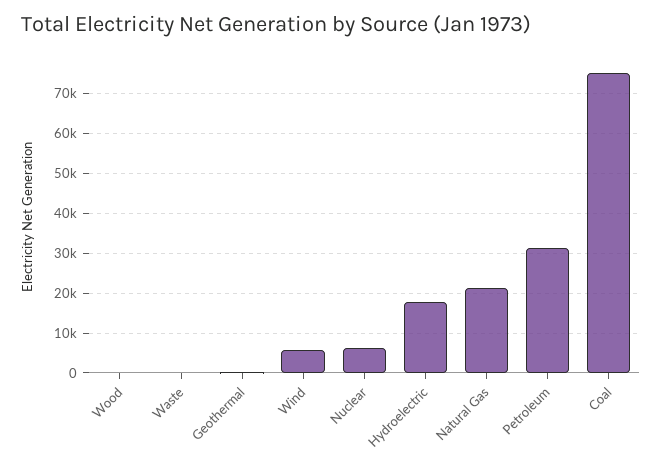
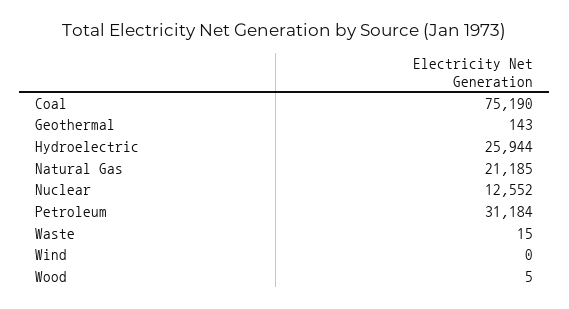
Wind: 6000 -> 0
Nuclear: 6000 -> 12552
Hydroelectric: 18000 -> 25944

